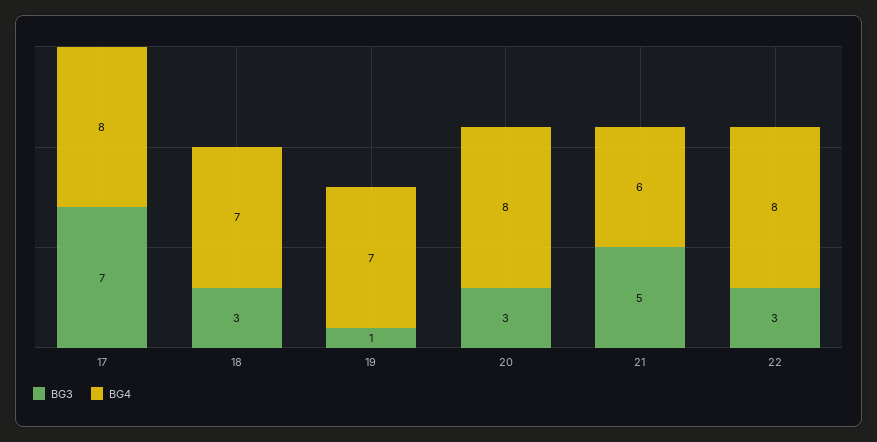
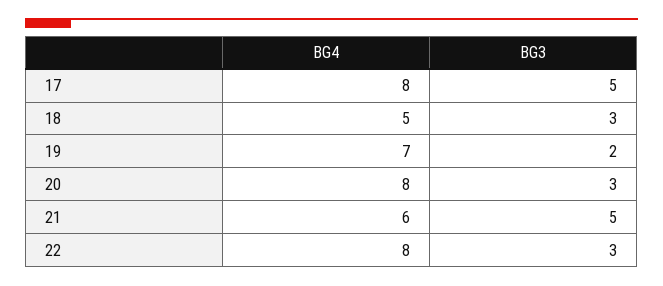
BG3, 17: 7 -> 5
BG4, 18: 7 -> 5
BG3, 19: 1 -> 2

